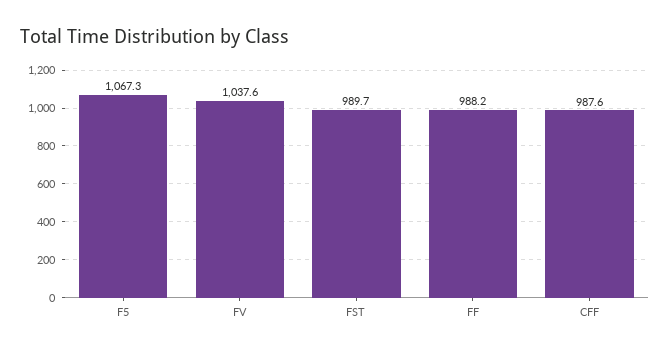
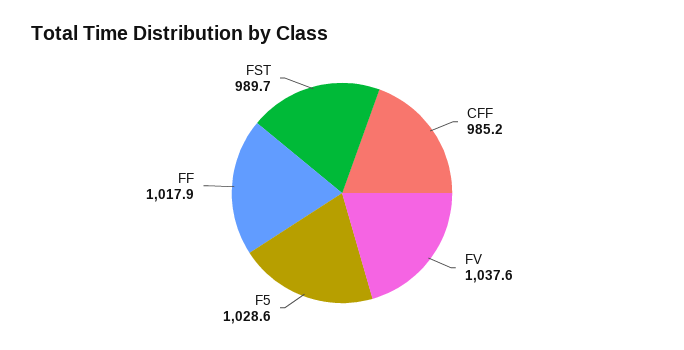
F5: 1067.3 -> 1028.6
FF: 988.2 -> 1017.9
CFF: 987.6 -> 985.2

